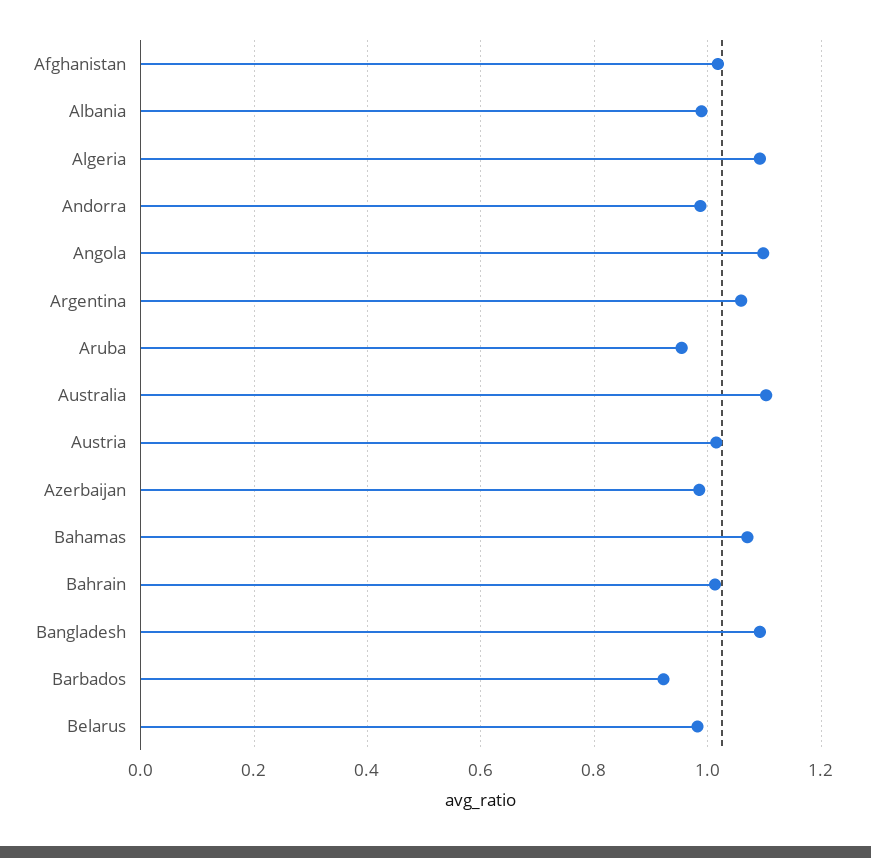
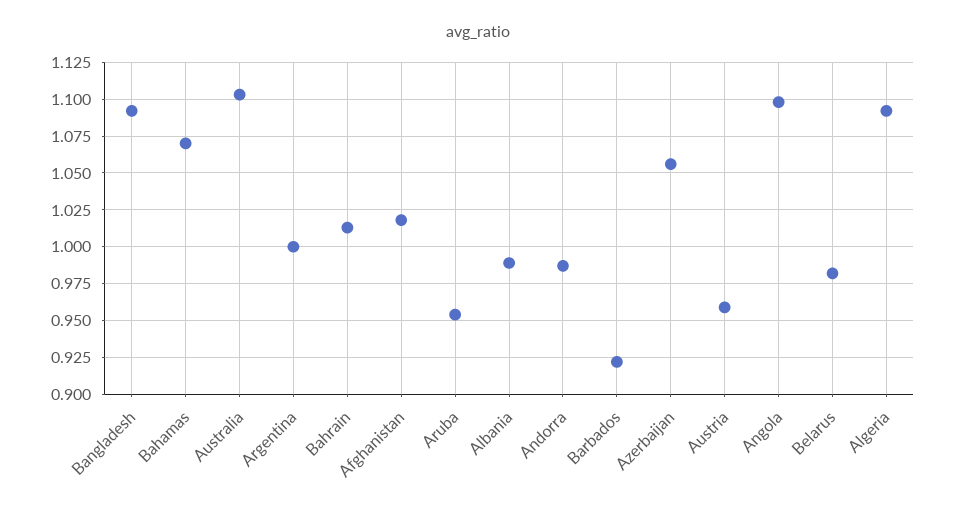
Argentina: 1.06 -> 1
Austria: 1.02 -> 0.96
Azerbaijan: 0.98 -> 1.055

